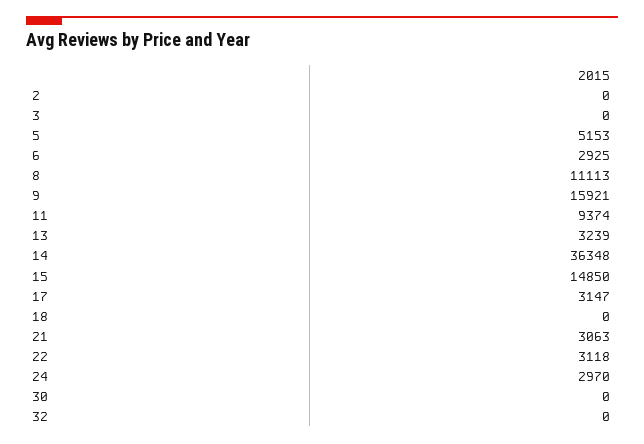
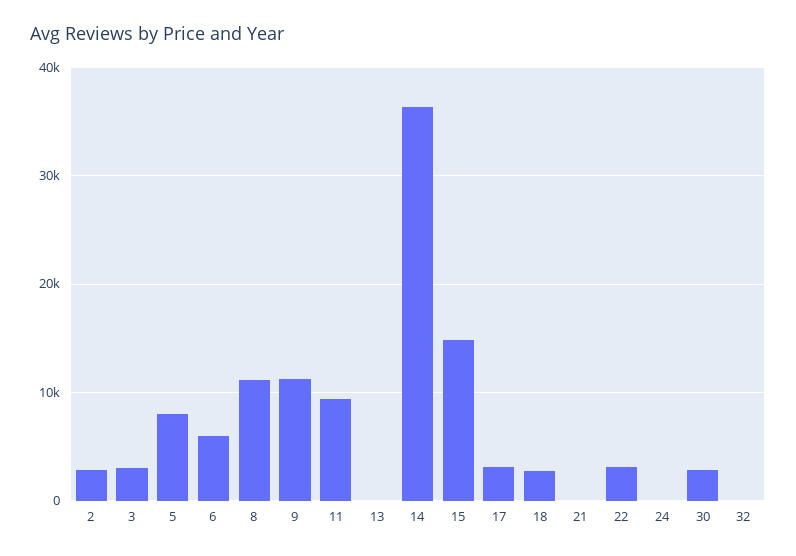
2: 0 -> 3000
3: 0 -> 3000
5: 5153 -> 8000
6: 2925 -> 6000
9: 15921 -> 11000
13: 3239 -> 0
18: 0 -> 3000
21: 3063 -> 0
24: 2970 -> 0
30: 0 -> 3000

